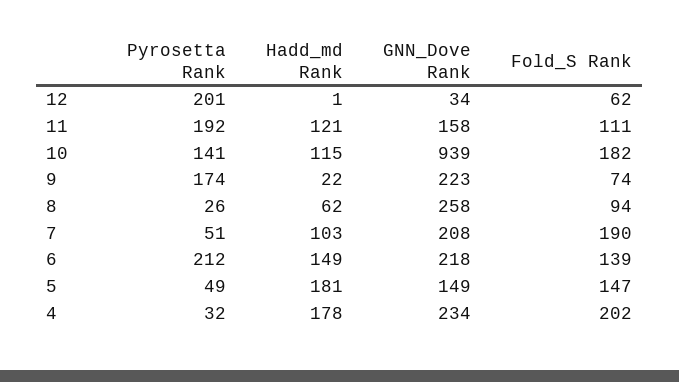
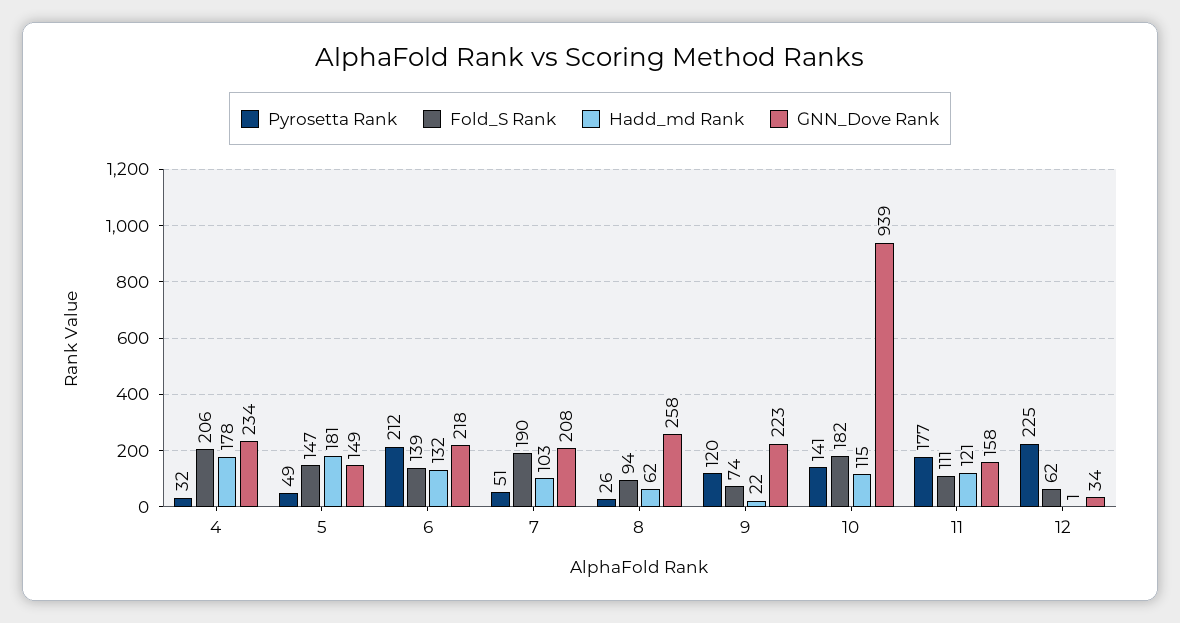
Pyrosetta Rank, 12: 201 -> 225
Pyrosetta Rank, 11: 192 -> 177
Pyrosetta Rank, 9: 174 -> 120
Hadd_md Rank, 6: 149 -> 132
Fold_S Rank, 4: 202 -> 206

